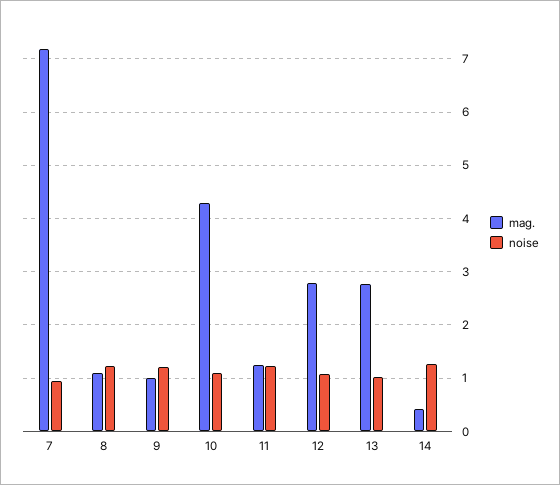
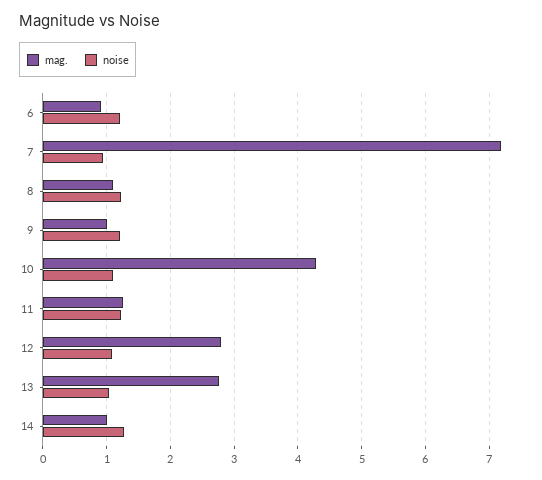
mag., 14: 0.4 -> 1
mag., 6: none -> 0.9
noise, 6: none -> 1.2

